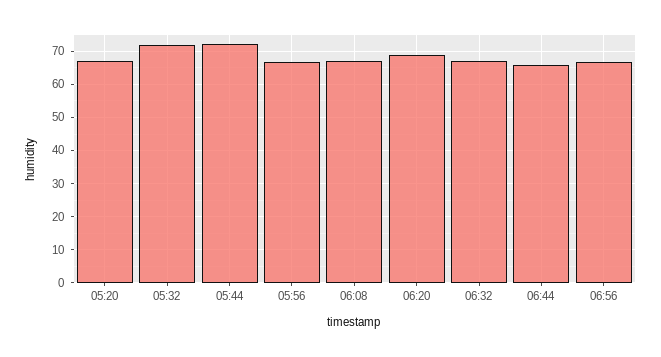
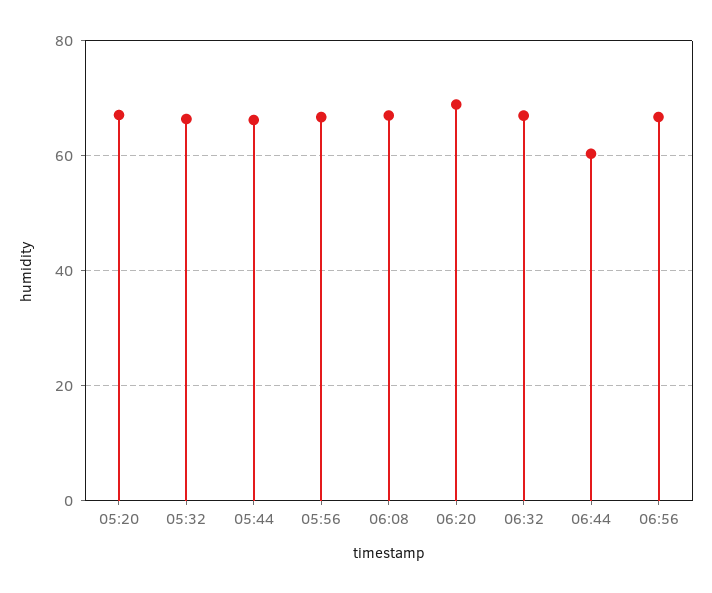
05:32: 72 -> 66
05:44: 72 -> 66
06:44: 66 -> 60

